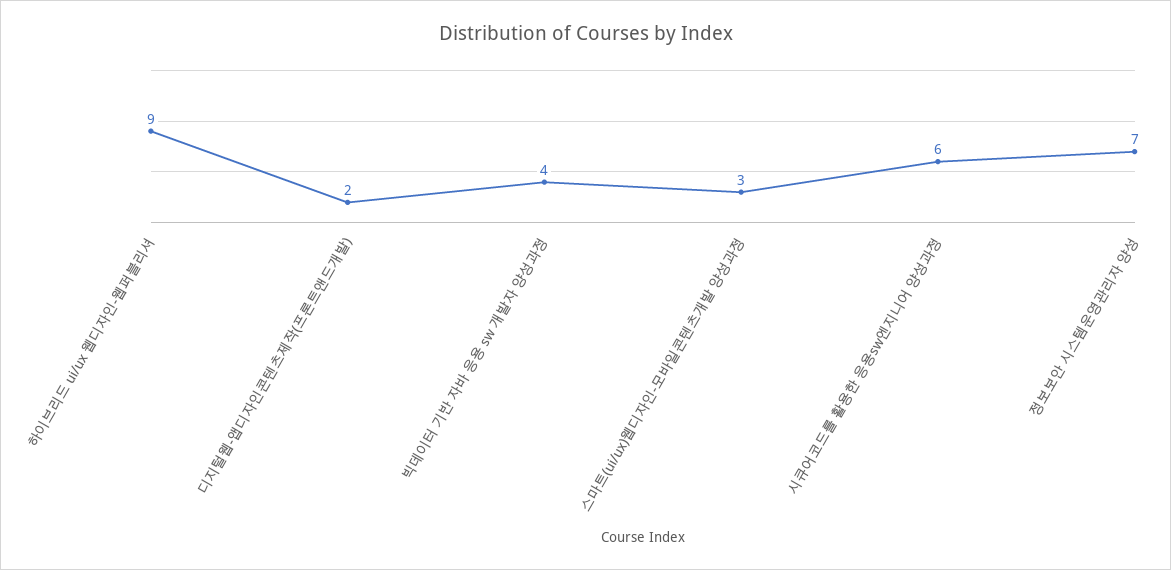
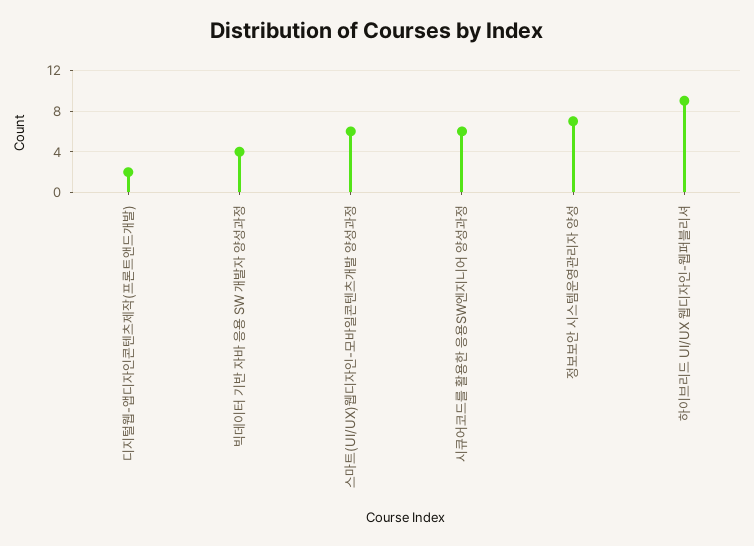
스마트(ui/ux)웹디자인-모바일콘텐츠개발 양성과정: 3 -> 6

